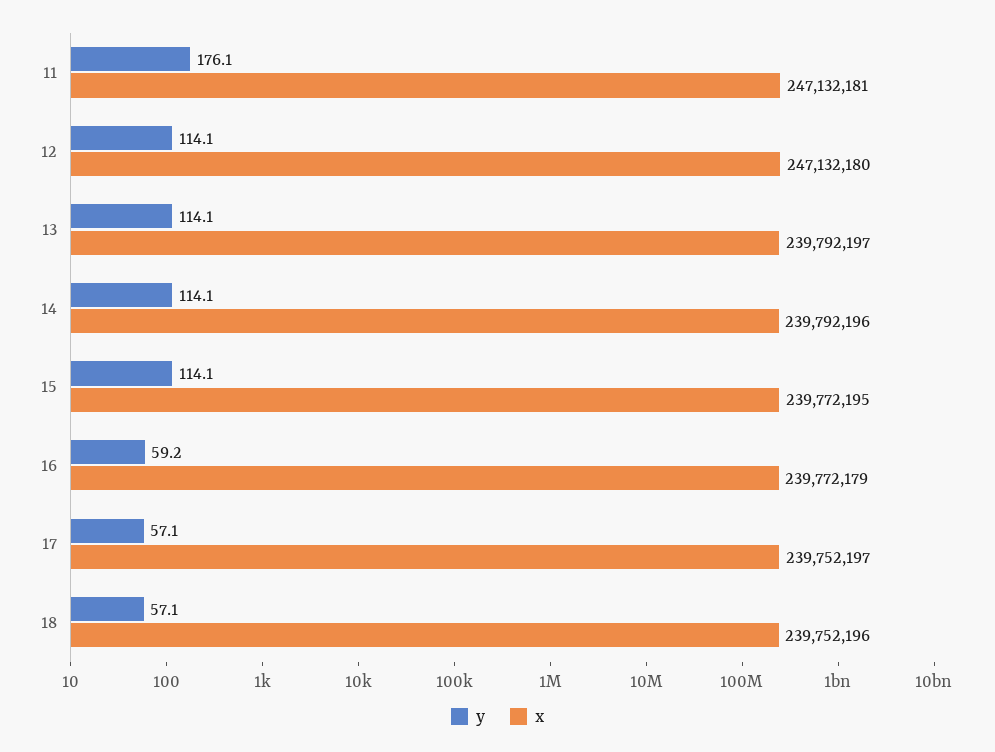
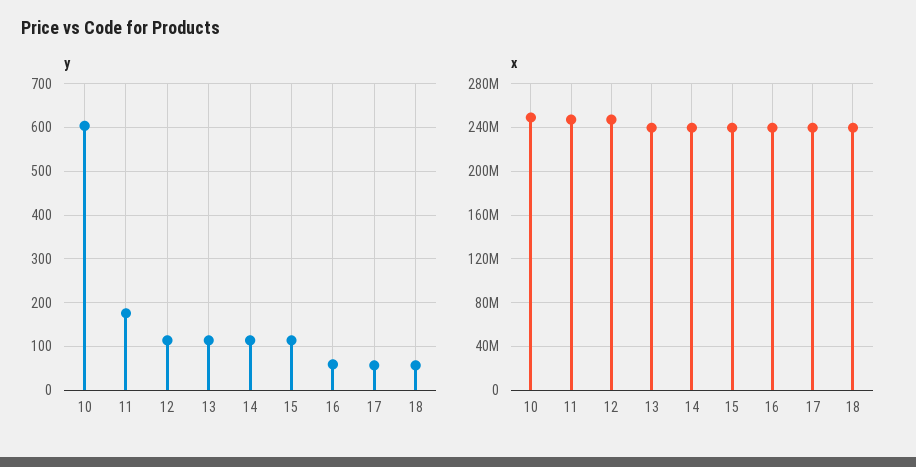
y, 10: none -> 600
x, 10: none -> 250000000

